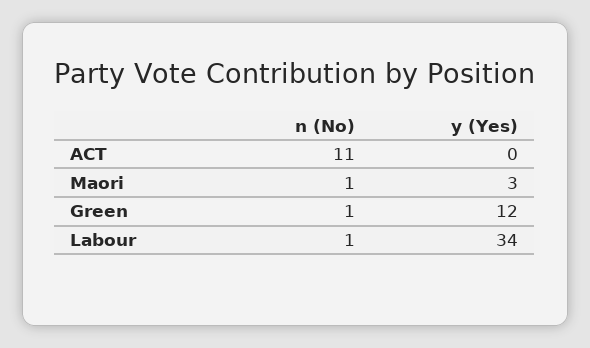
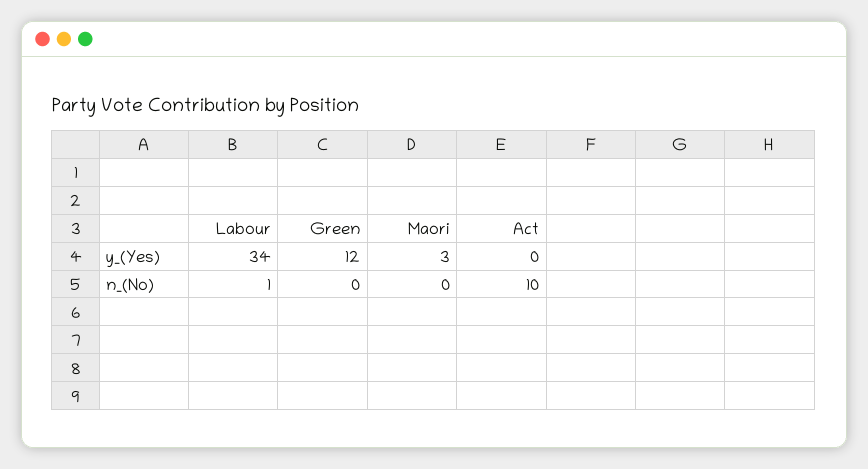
n (No), ACT: 11 -> 10
n (No), Maori: 1 -> 0
n (No), Green: 1 -> 0

